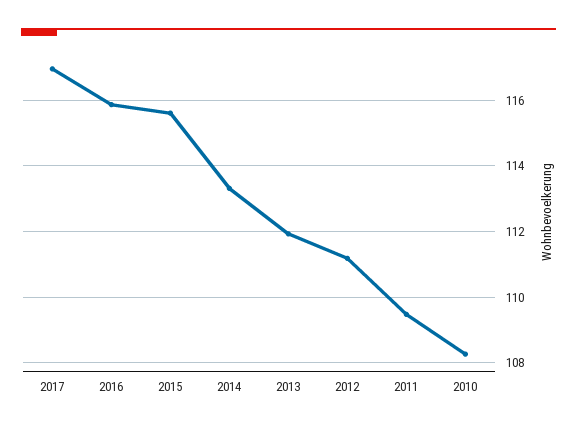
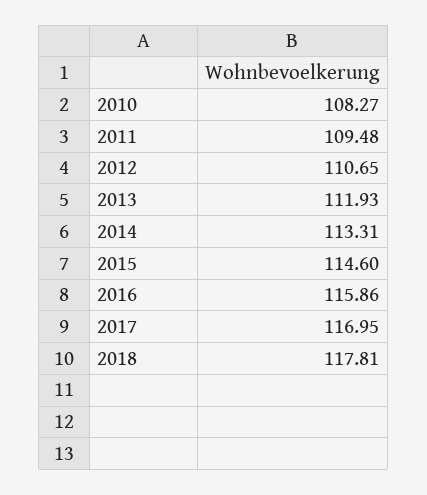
2015: 115.6 -> 114.6
2012: 111.2 -> 110.65
2018: none -> 117.81

